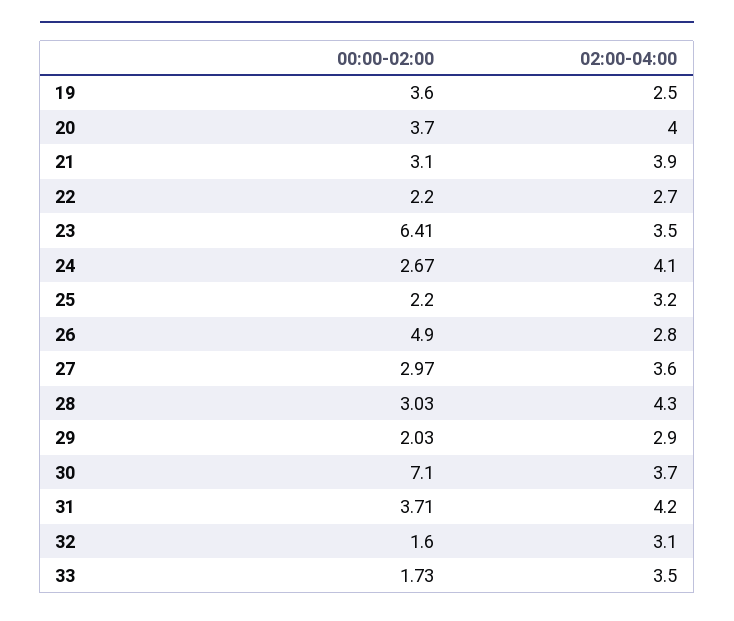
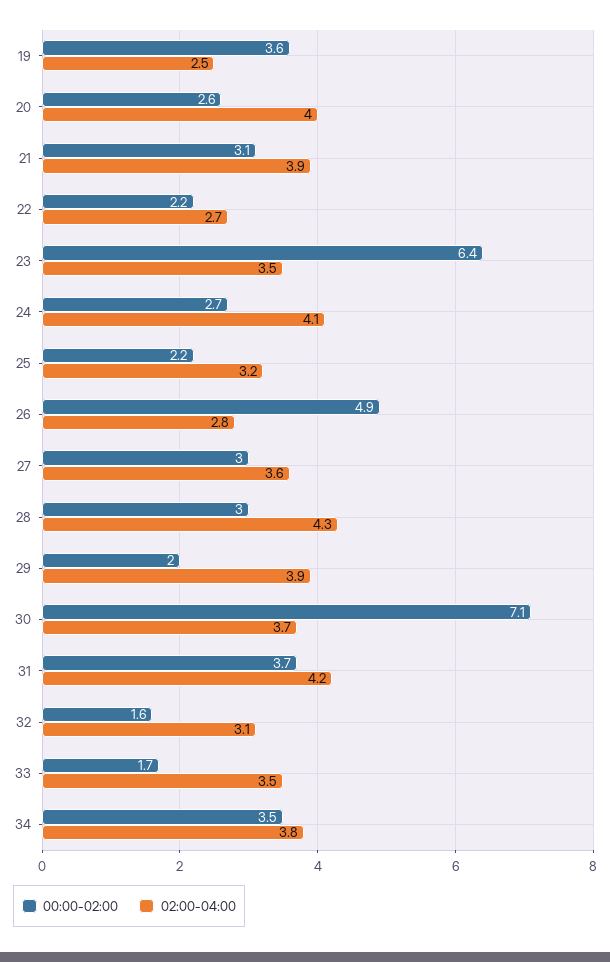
00:00-02:00, 20: 3.7 -> 2.6
02:00-04:00, 29: 2.9 -> 3.9
00:00-02:00, 34: none -> 3.5
02:00-04:00, 34: none -> 3.8

